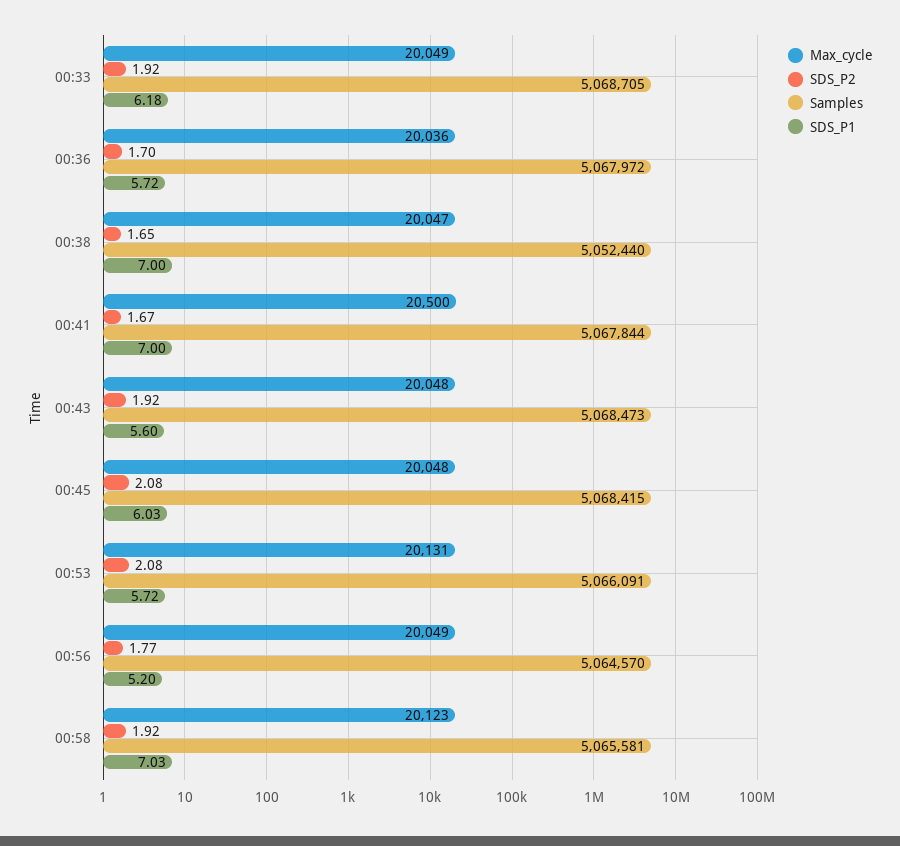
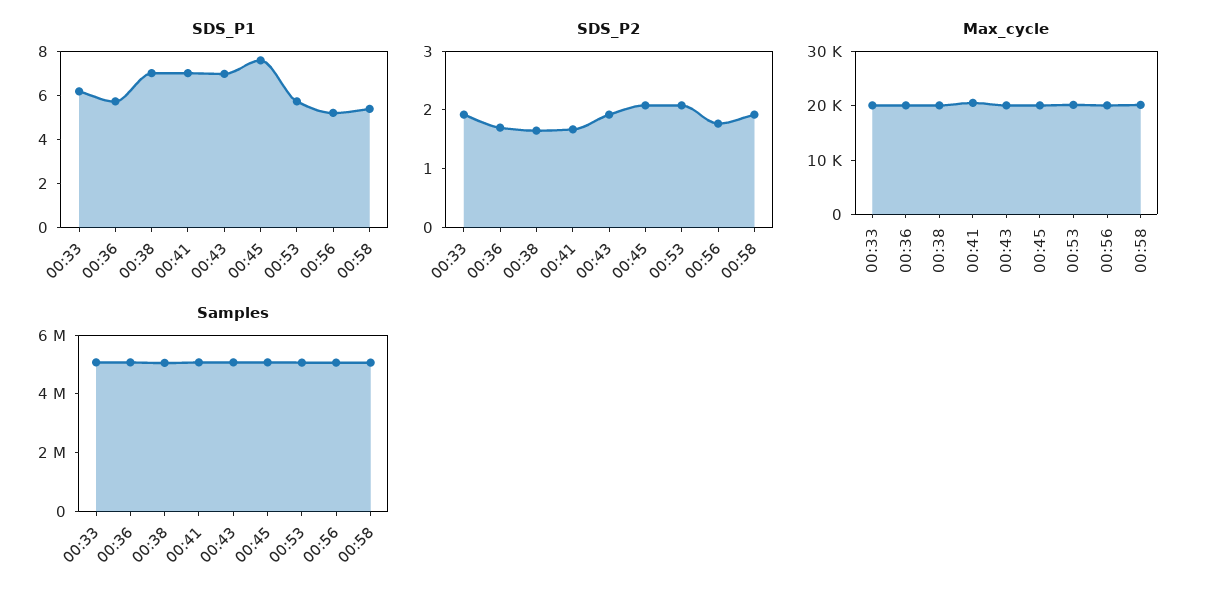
SDS_P1, 00:43: 5.6 -> 7
SDS_P1, 00:45: 6.03 -> 7.5
SDS_P1, 00:58: 7.03 -> 5.5

